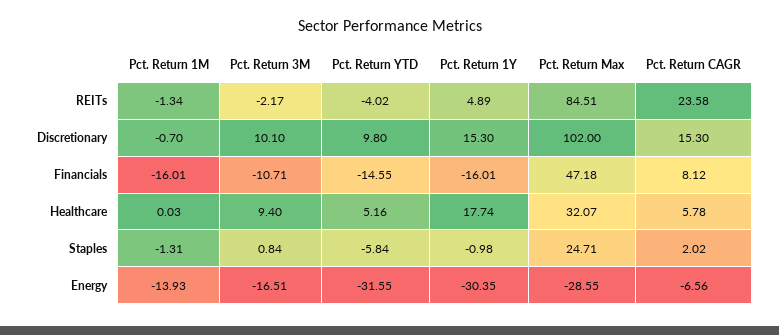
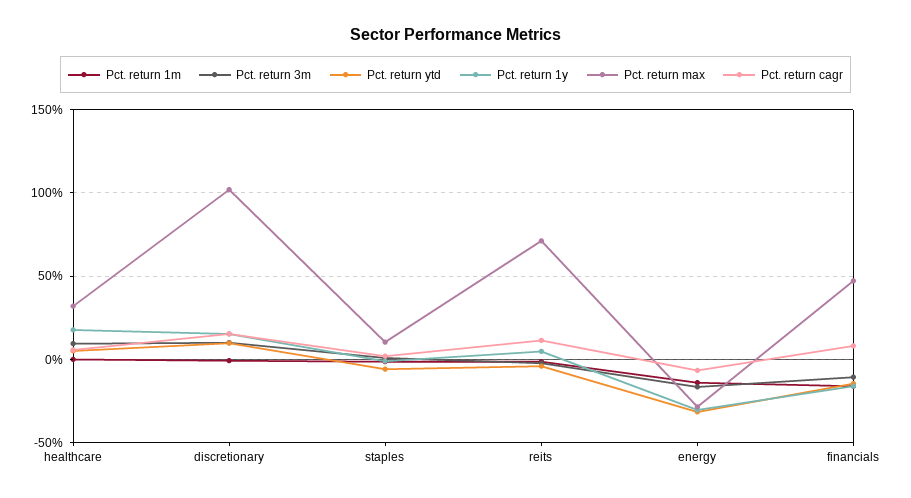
Pct. Return Max, REITs: 84.51 -> 70
Pct. Return CAGR, REITs: 23.58 -> 10
Pct. Return Max, Staples: 24.71 -> 10

